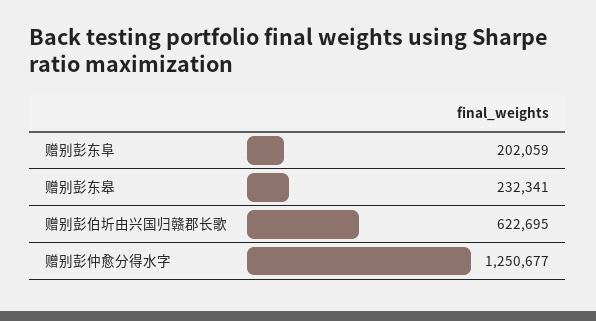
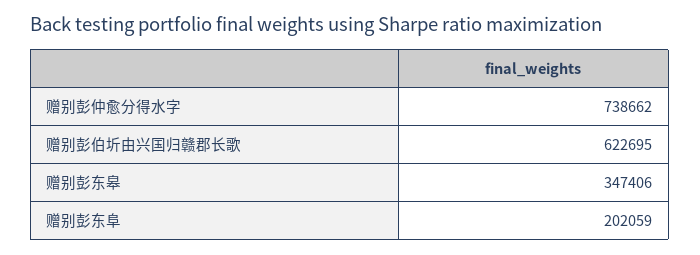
赠别彭东皋: 232341 -> 347406
赠别彭仲愈分得水字: 1250677 -> 738662

